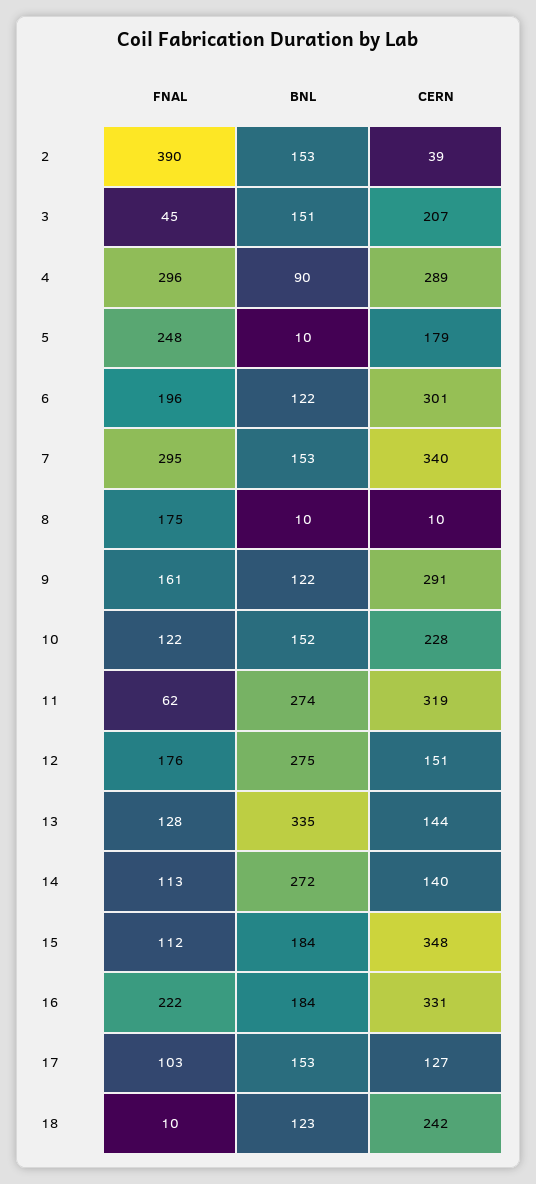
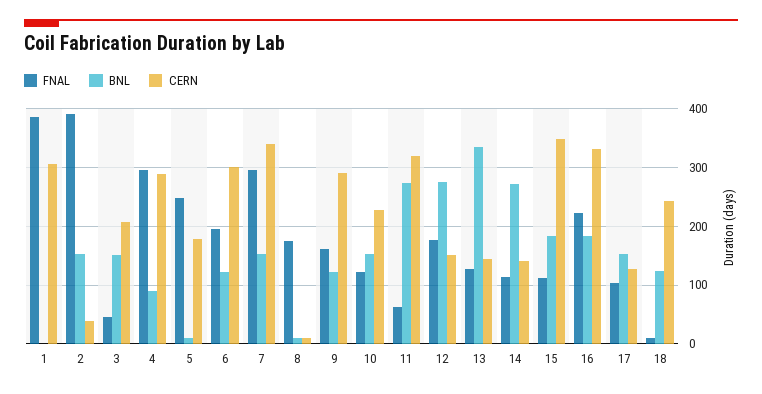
FNAL, 1: none -> 380
BNL, 1: none -> 0
CERN, 1: none -> 300

